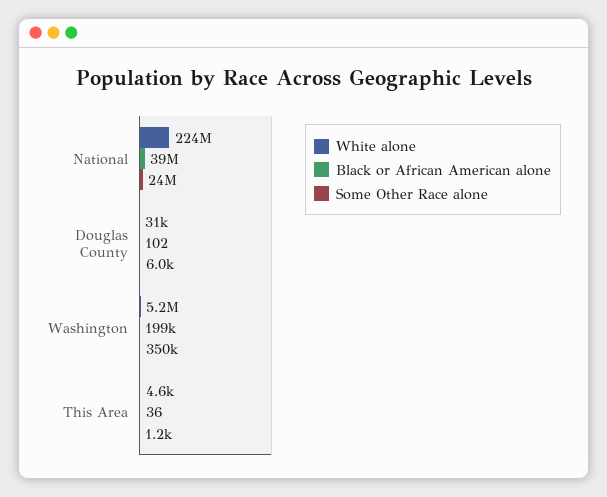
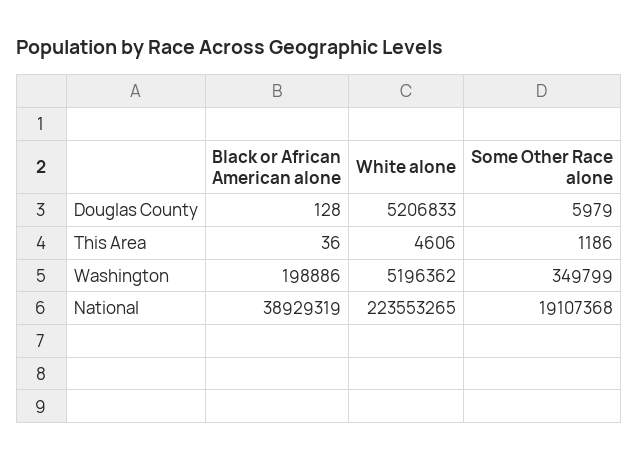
Some Other Race alone, National: 24000000 -> 19107368
White alone, Douglas County: 31000 -> 5206833
Black or African American alone, Douglas County: 102 -> 128

